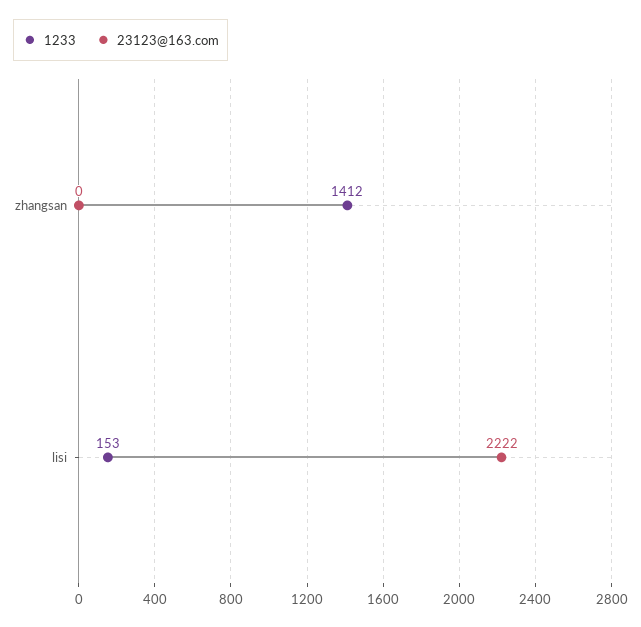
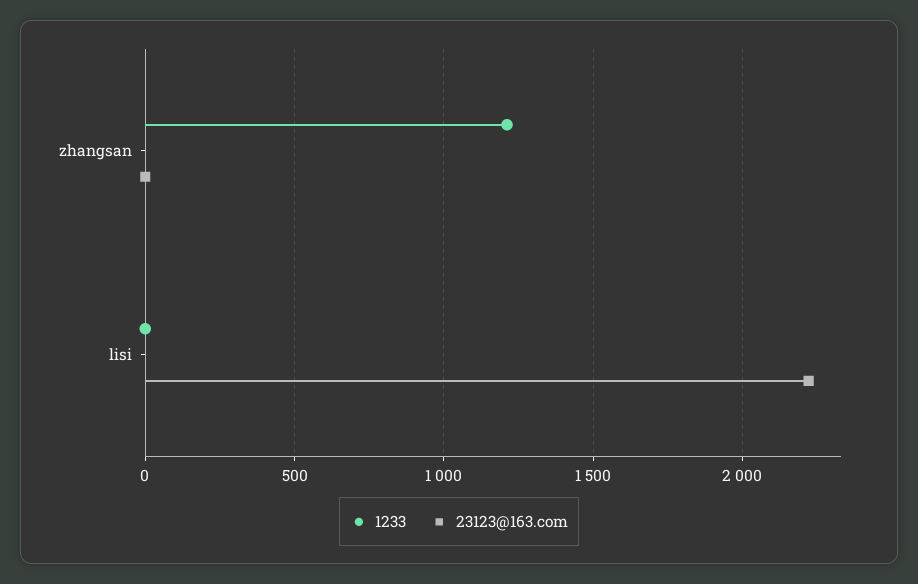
1233, zhangsan: 1412 -> 1200
1233, lisi: 153 -> 0

